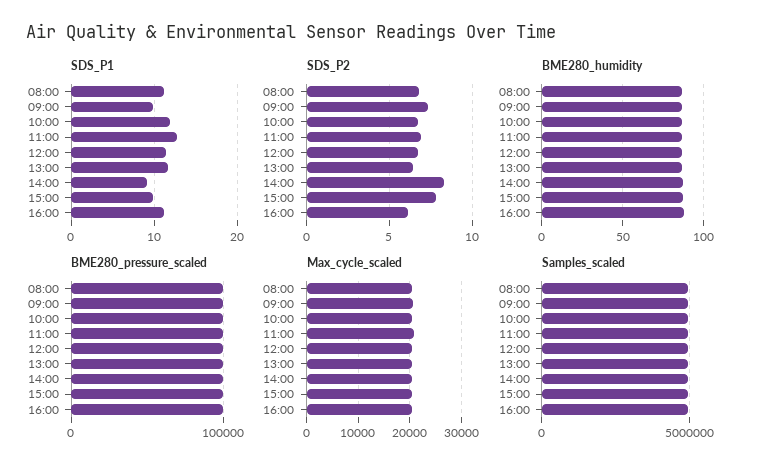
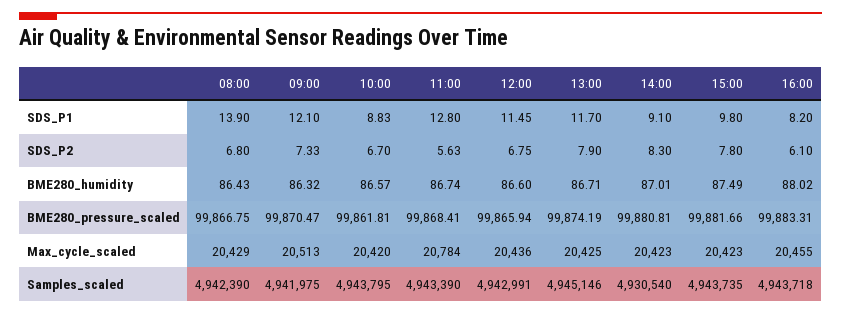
SDS_P1, 08:00: 11 -> 13.9
SDS_P1, 09:00: 10 -> 12.1
SDS_P1, 10:00: 12 -> 8.83
SDS_P1, 16:00: 11 -> 8.2
SDS_P2, 11:00: 7 -> 5.63
SDS_P2, 13:00: 6.5 -> 7.9

